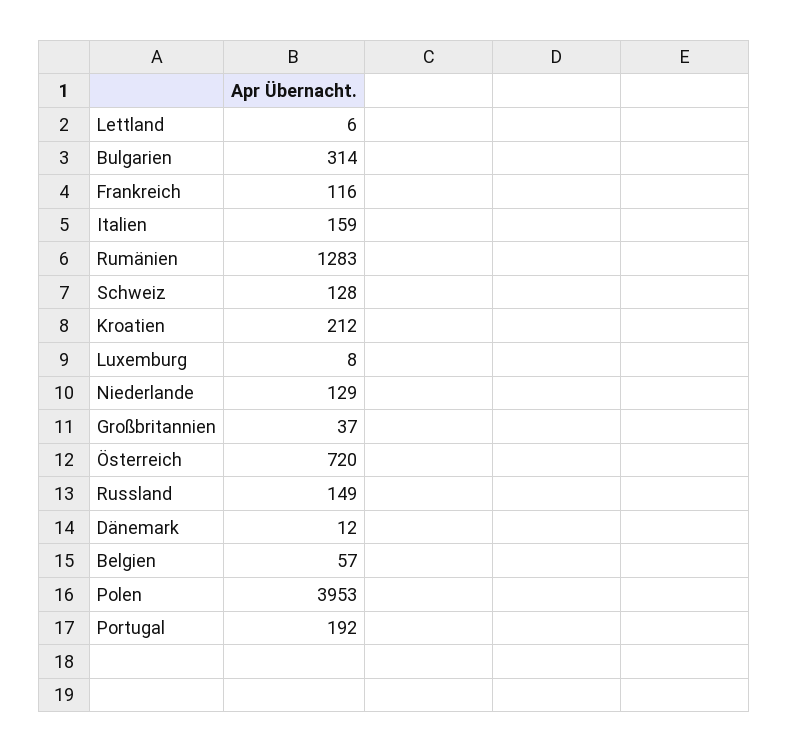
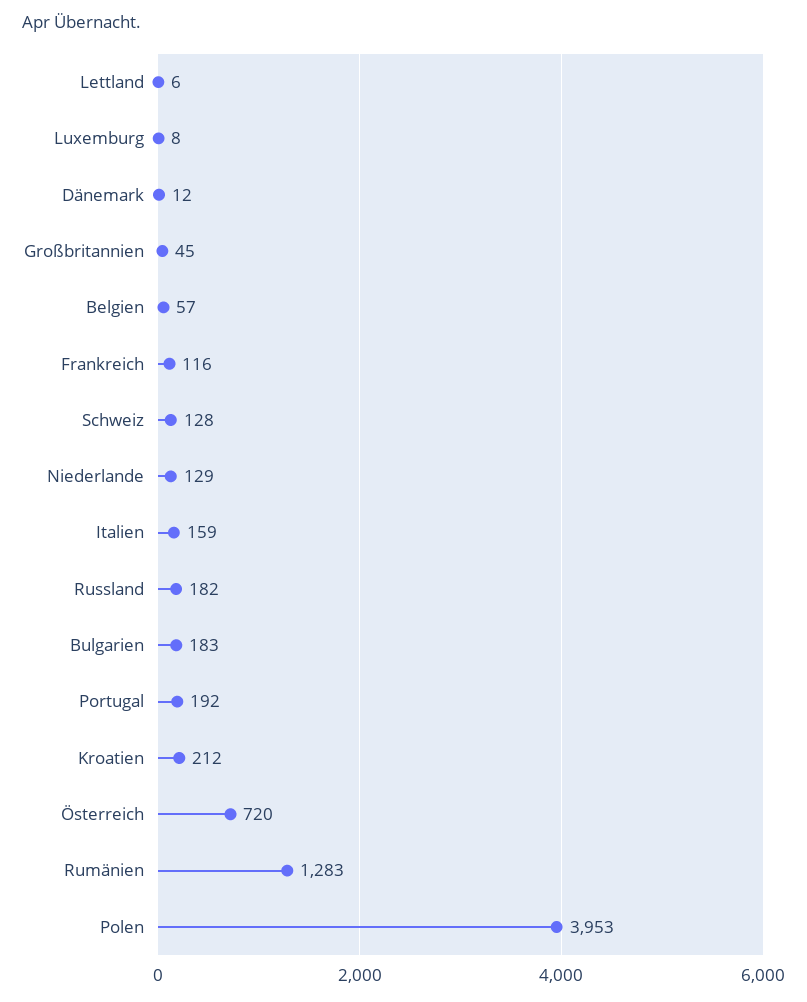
Bulgarien: 314 -> 183
Großbritannien: 37 -> 45
Russland: 149 -> 182

